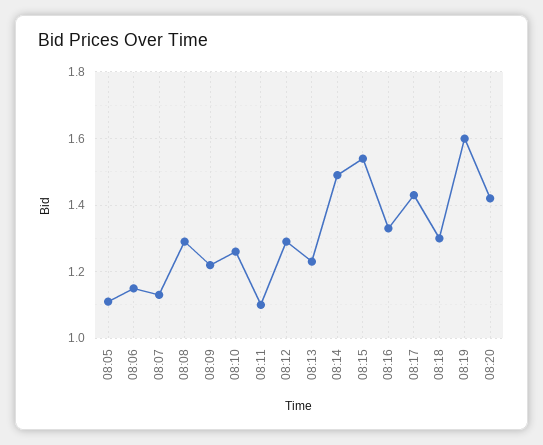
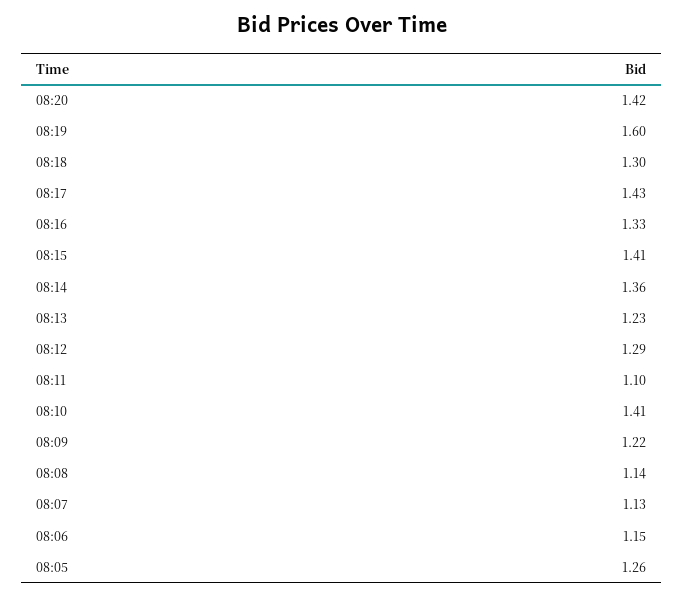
08:05: 1.1 -> 1.26
08:08: 1.3 -> 1.14
08:10: 1.25 -> 1.41
08:14: 1.5 -> 1.36
08:15: 1.55 -> 1.41

